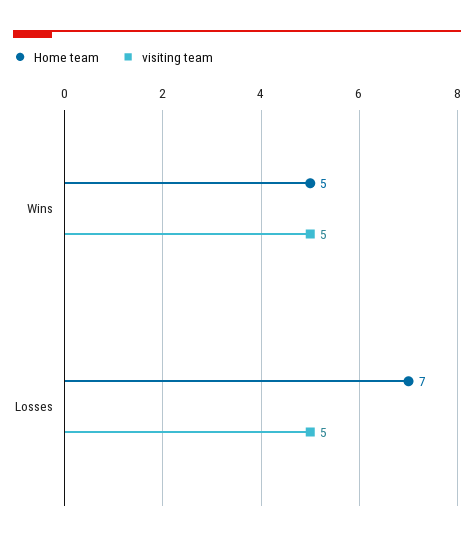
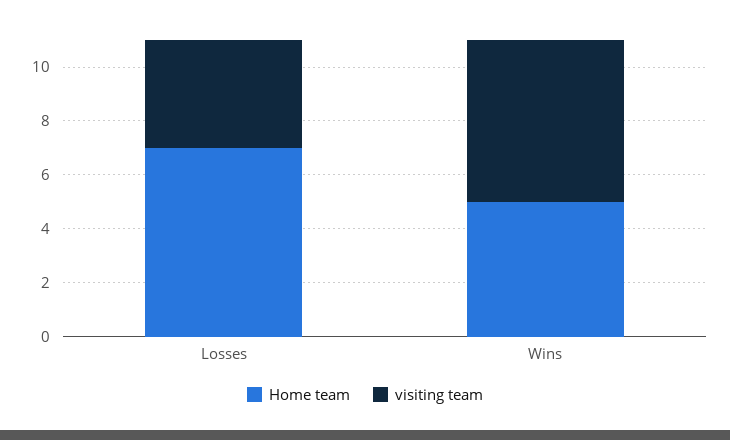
visiting team, Wins: 5 -> 6
visiting team, Losses: 5 -> 4

